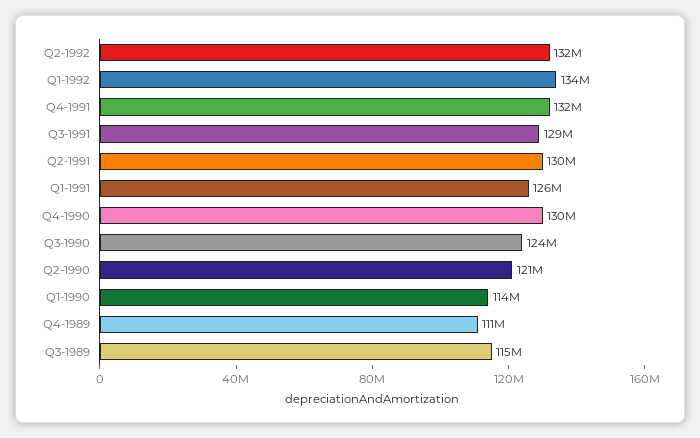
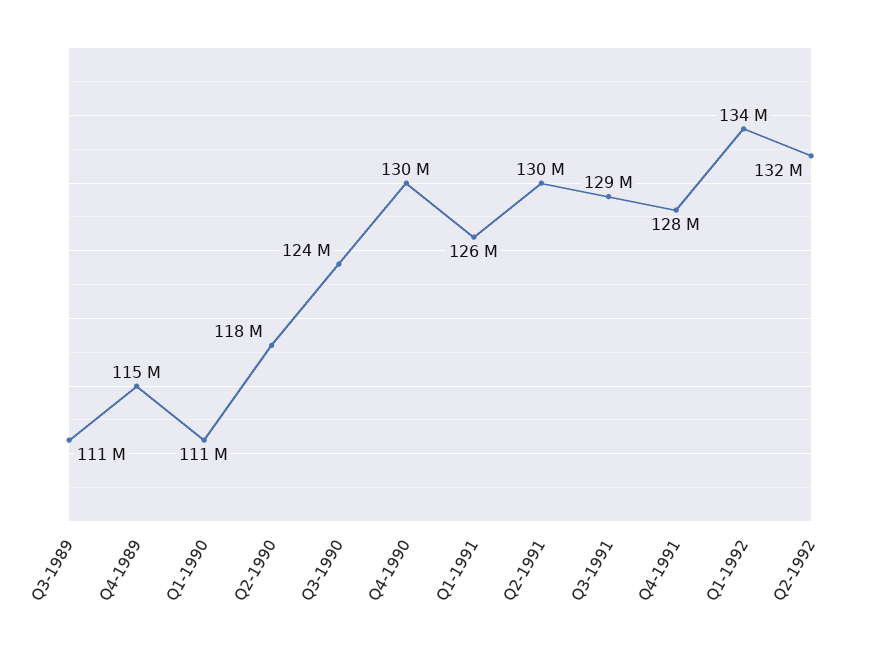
Q4-1991: 132000000 -> 128000000
Q2-1990: 121000000 -> 118000000
Q1-1990: 114000000 -> 111000000
Q4-1989: 111000000 -> 115000000
Q3-1989: 115000000 -> 111000000

